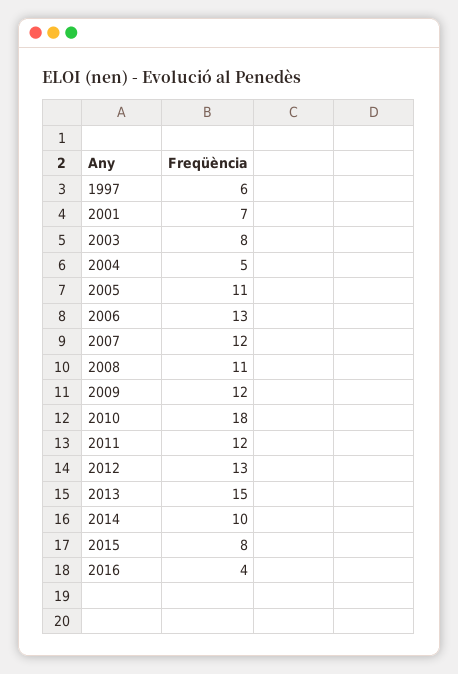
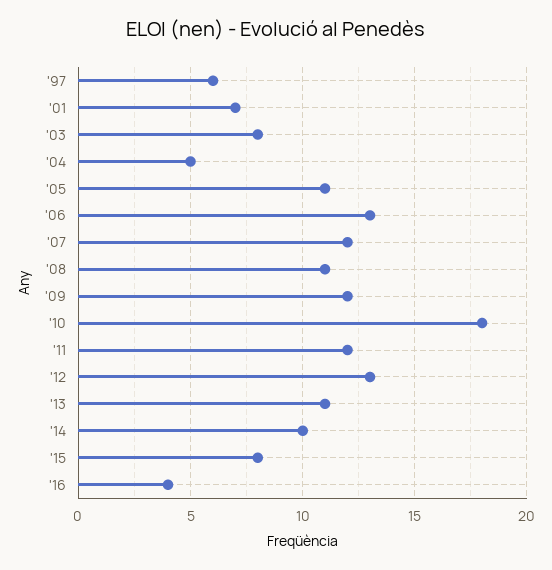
2013: 15 -> 11

